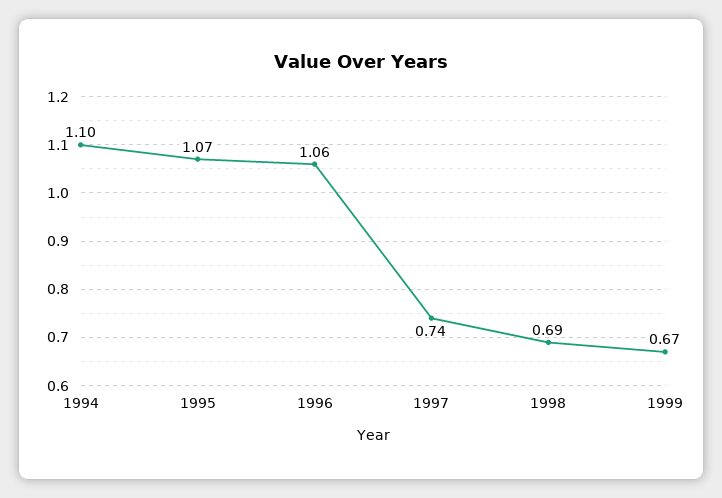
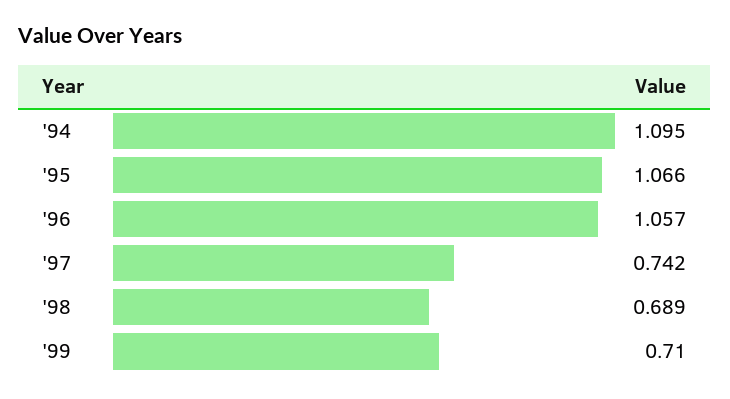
1999: 0.67 -> 0.71

